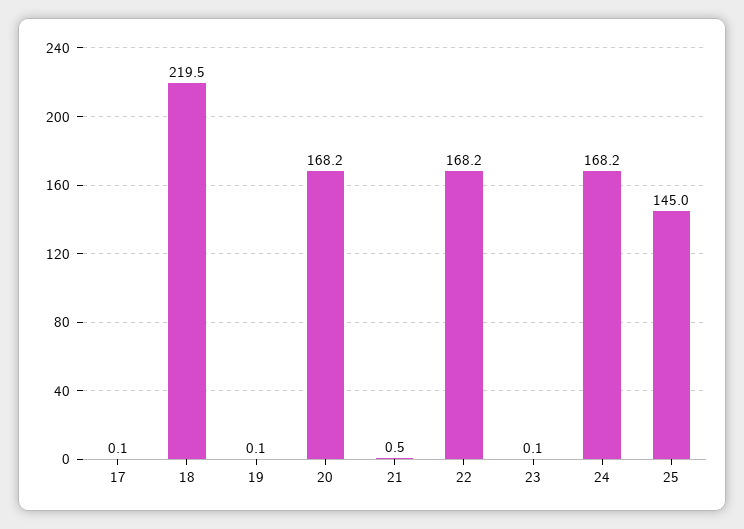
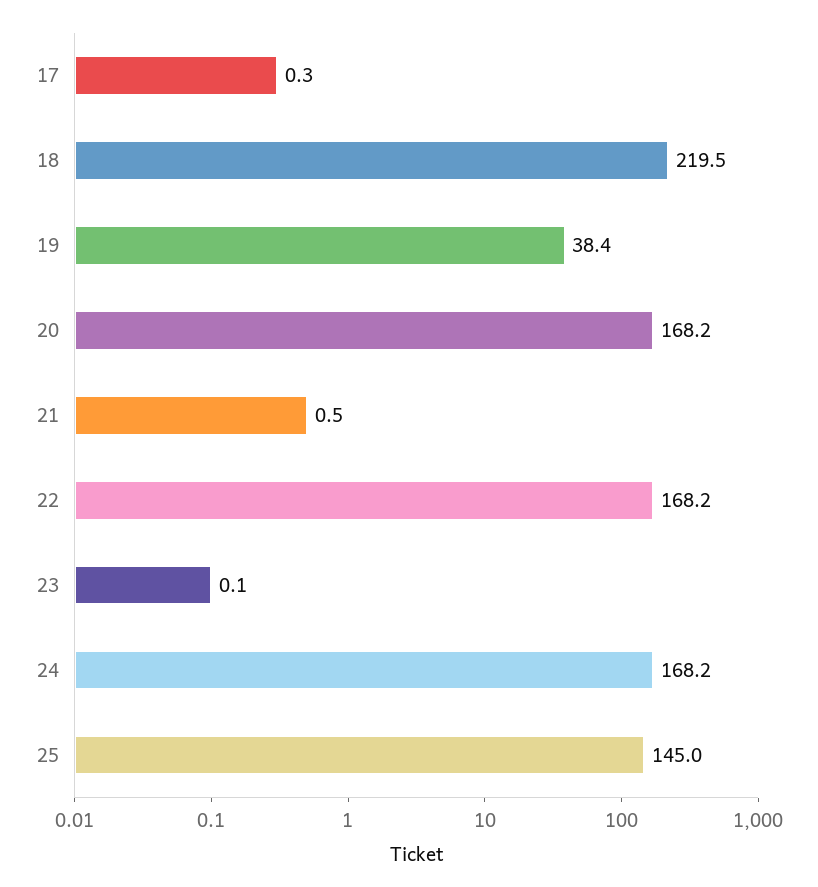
17: 0.1 -> 0.3
19: 0.1 -> 38.4

